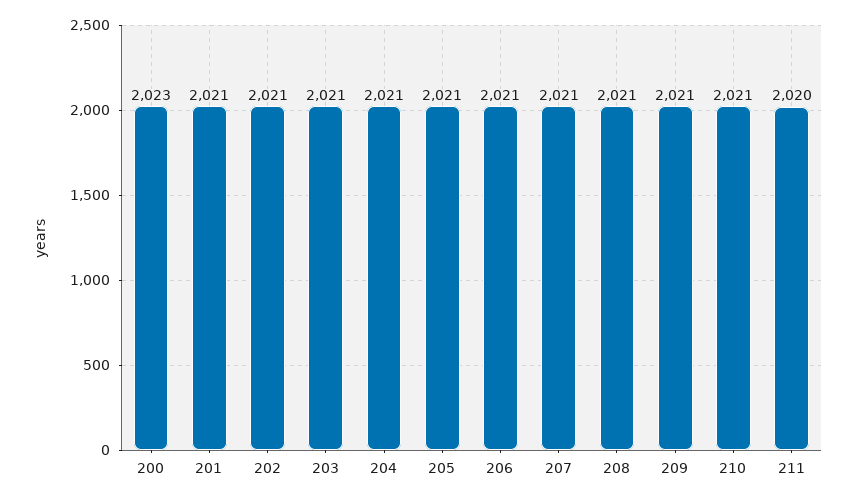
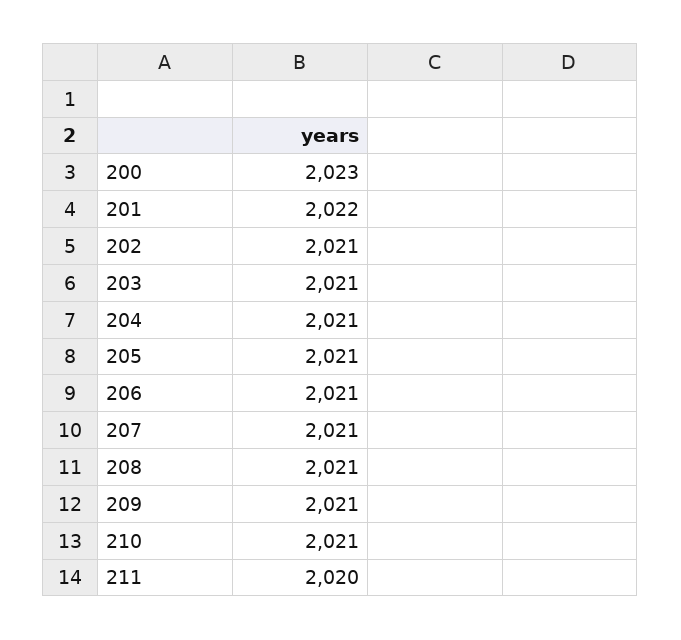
201: 2021 -> 2022

